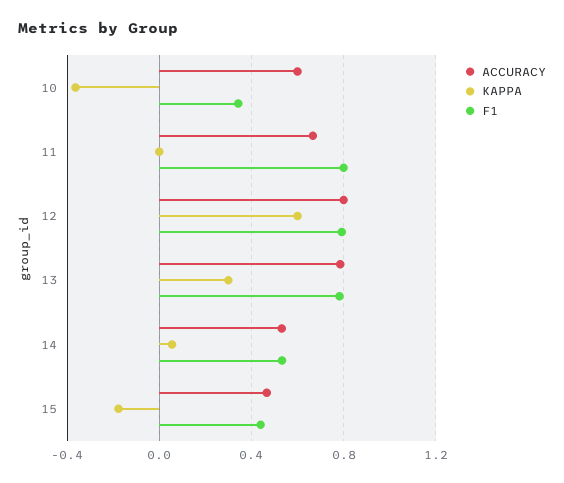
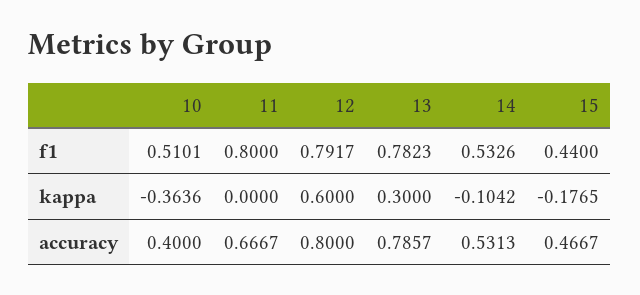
ACCURACY, 10: 0.6 -> 0.4
F1, 10: 0.35 -> 0.5101
KAPPA, 14: 0.05 -> -0.1042

